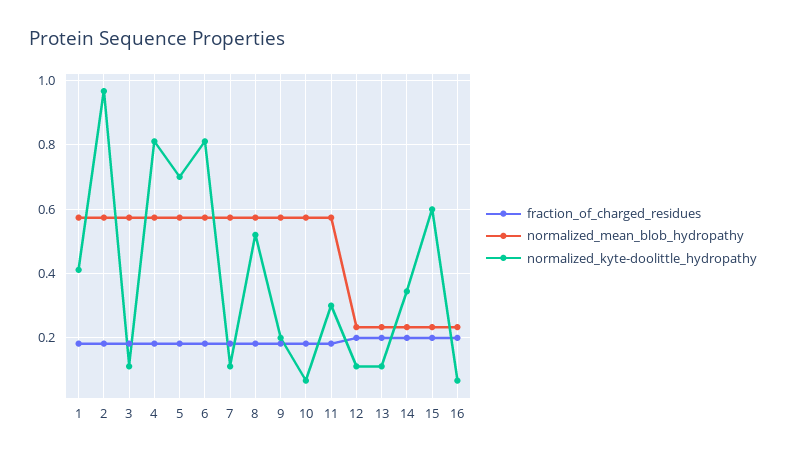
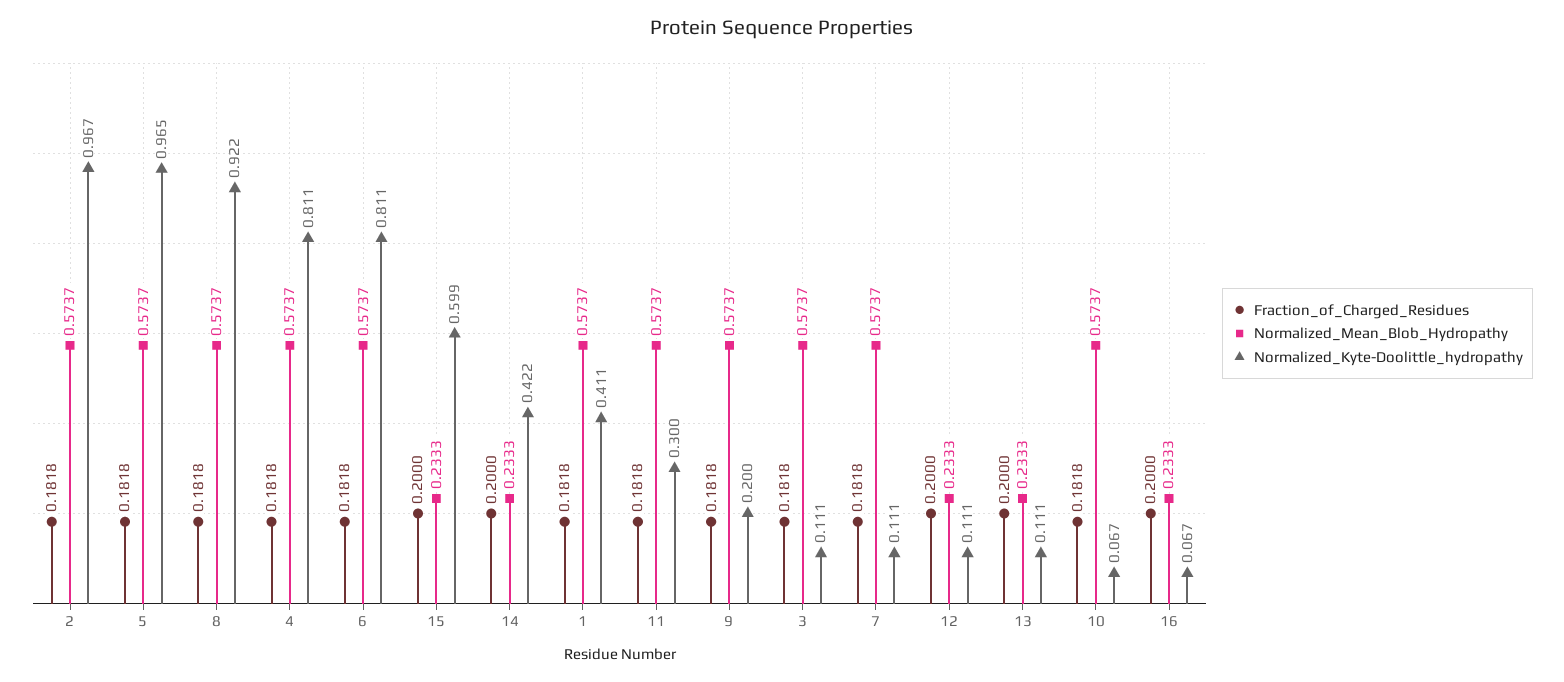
normalized_kyte-doolittle_hydropathy, 5: 0.7 -> 0.965
normalized_kyte-doolittle_hydropathy, 8: 0.52 -> 0.922
normalized_kyte-doolittle_hydropathy, 14: 0.34 -> 0.422

